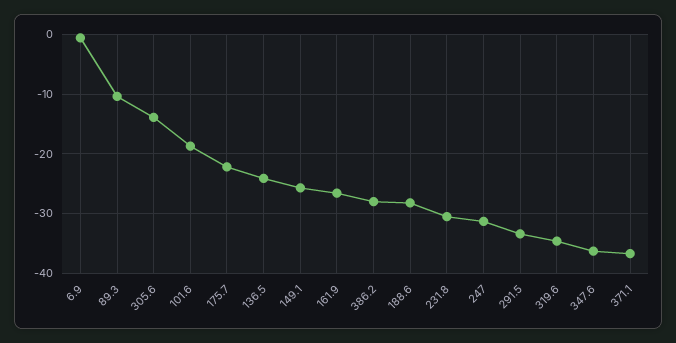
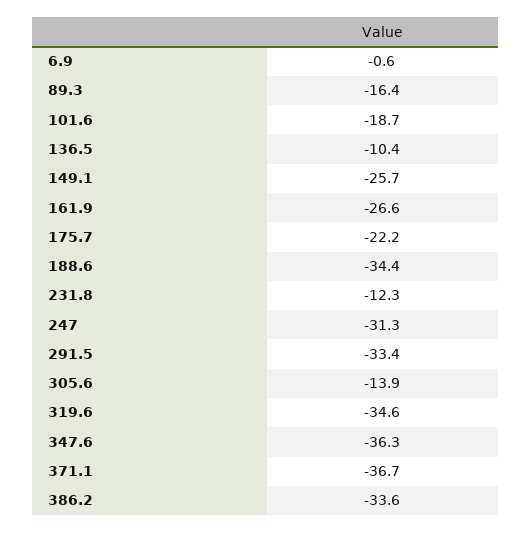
89.3: -10 -> -16.4
136.5: -24 -> -10.4
386.2: -28 -> -33.6
188.6: -28 -> -34.4
231.8: -30 -> -12.3

